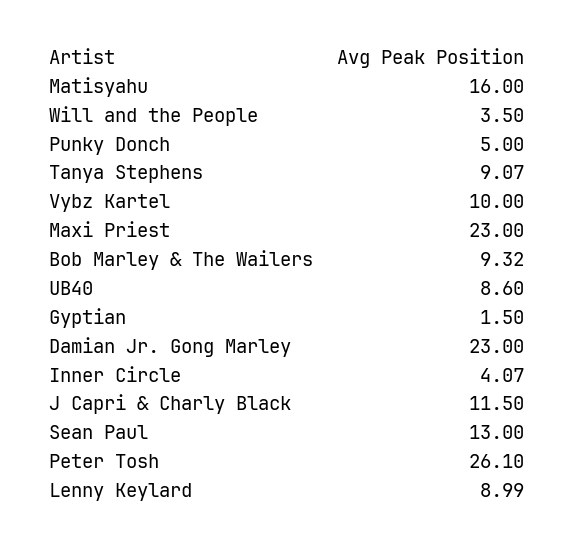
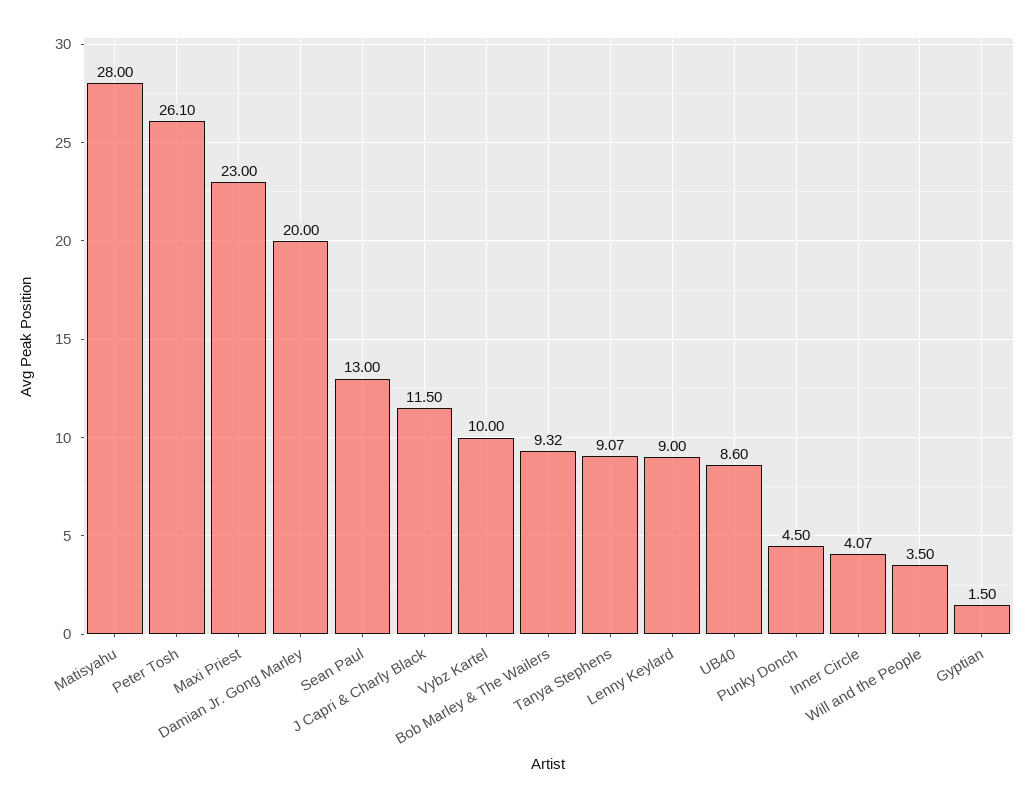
Matisyahu: 16 -> 28
Punky Donch: 5 -> 4.5
Damian Jr. Gong Marley: 23 -> 20
Lenny Keylard: 8.99 -> 9

